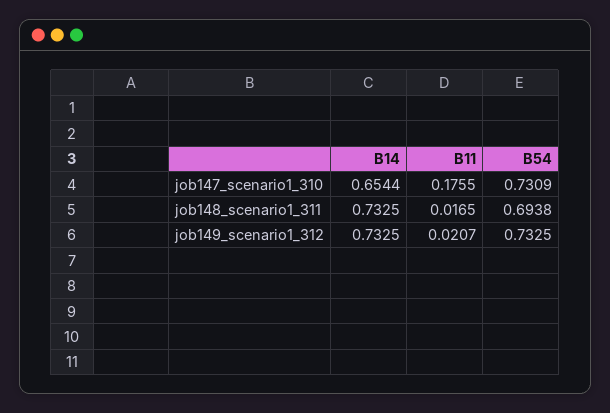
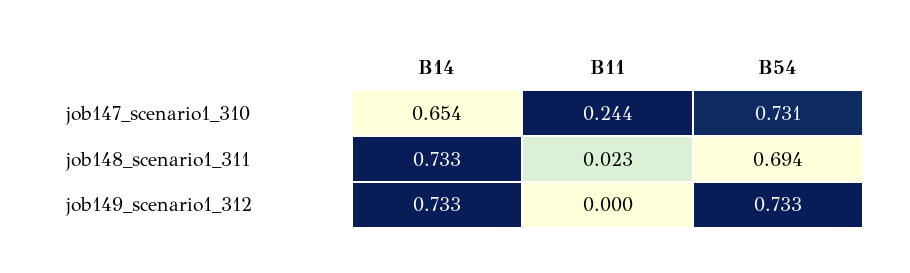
B11, job147_scenario1_310: 0.1755 -> 0.244
B11, job148_scenario1_311: 0.0165 -> 0.023
B11, job149_scenario1_312: 0.0207 -> 0

